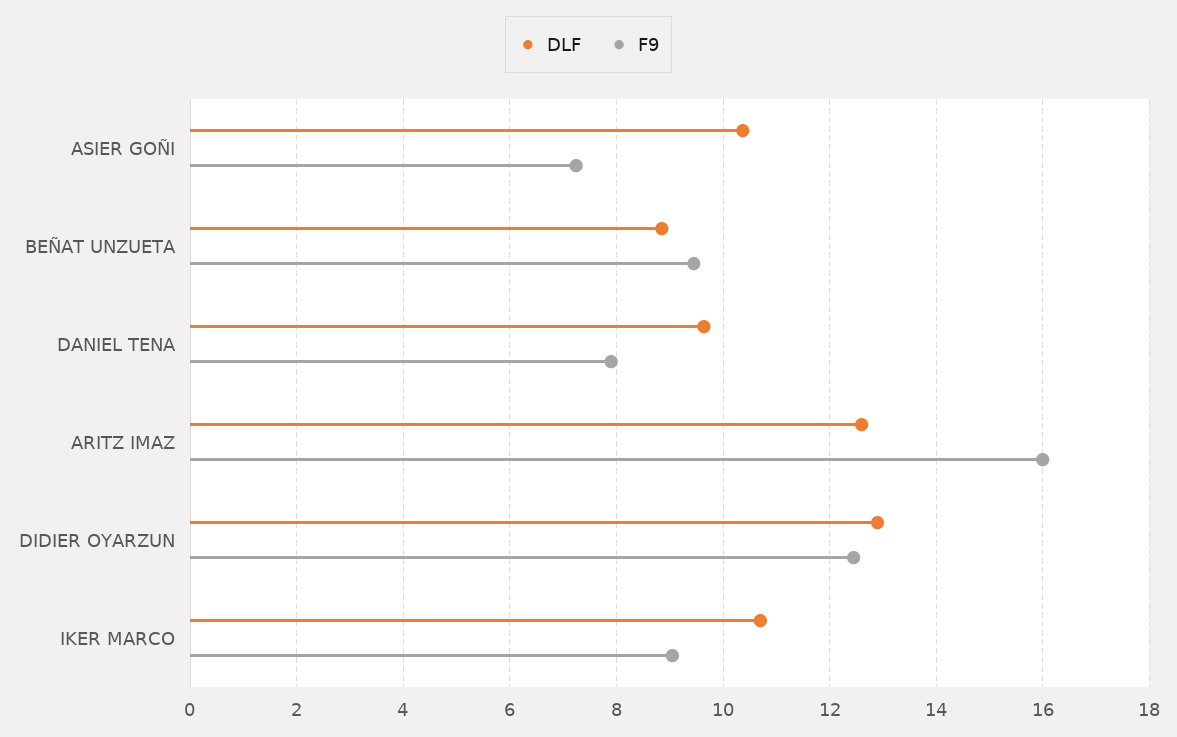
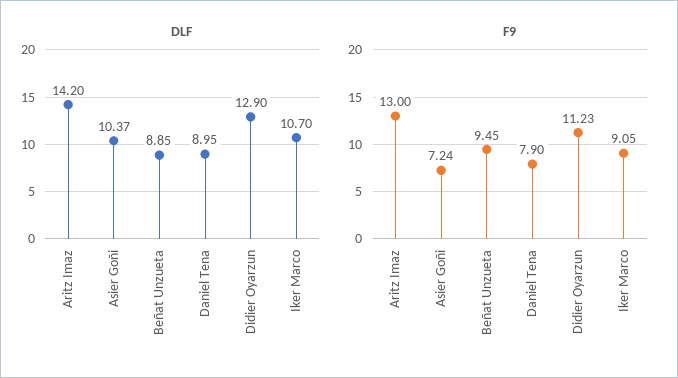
DLF, DANIEL TENA: 9.6 -> 8.95
DLF, ARITZ IMAZ: 12.6 -> 14.2
F9, ARITZ IMAZ: 16 -> 13
F9, DIDIER OYARZUN: 12.4 -> 11.23

